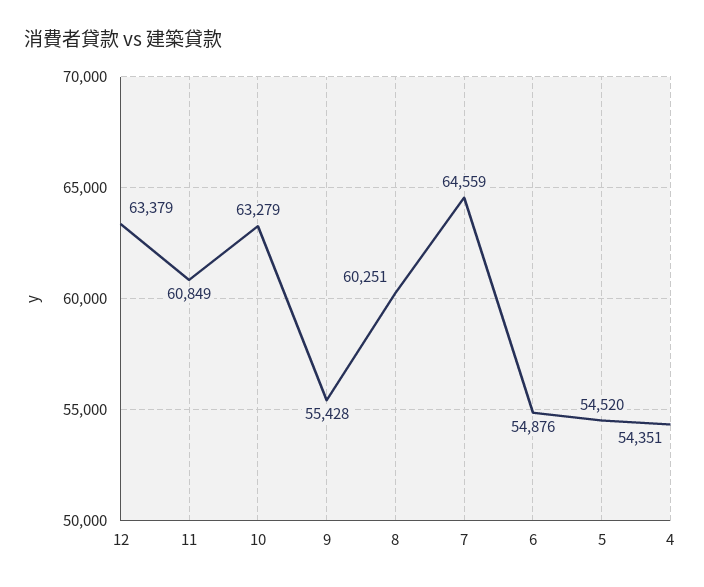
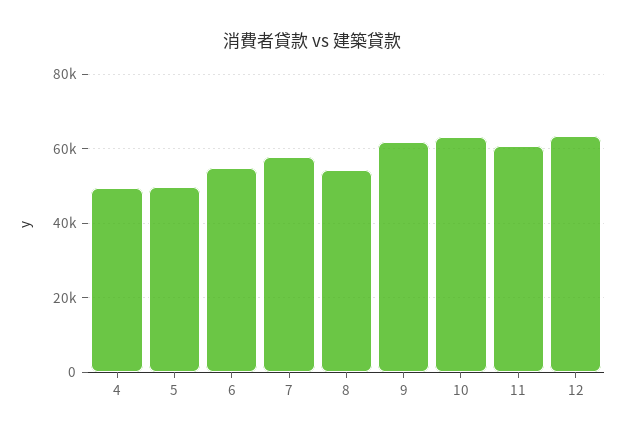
9: 55428 -> 62000
8: 60251 -> 54000
7: 64559 -> 58000
5: 54520 -> 50000
4: 54351 -> 50000

